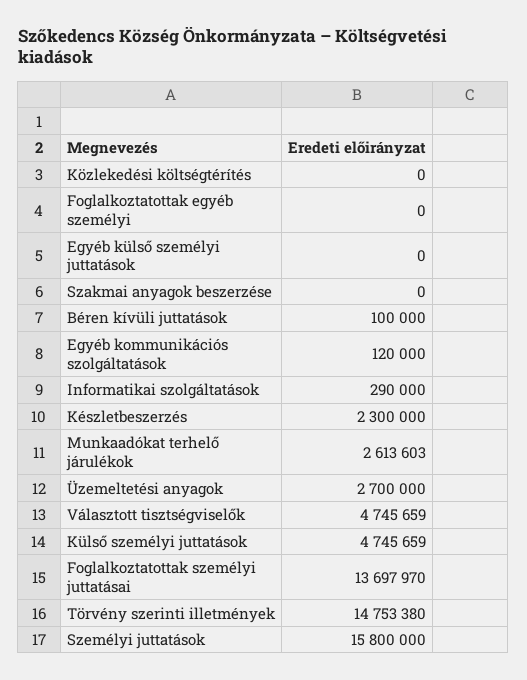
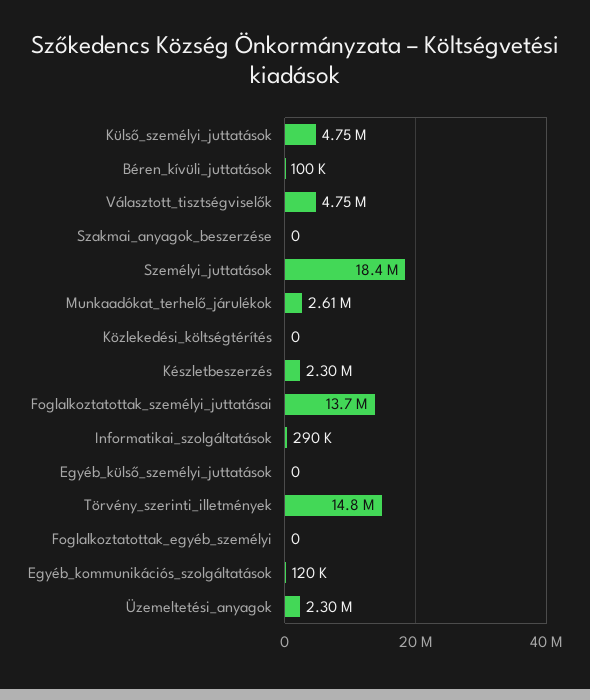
Üzemeltetési anyagok: 2700000 -> 2300000
Személyi juttatások: 15800000 -> 18400000

